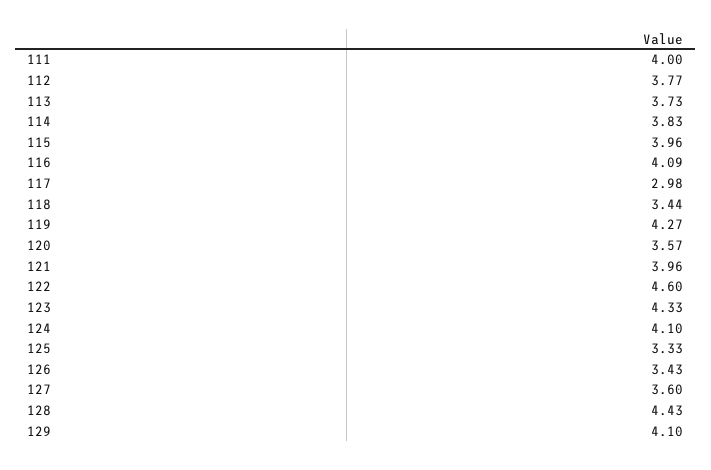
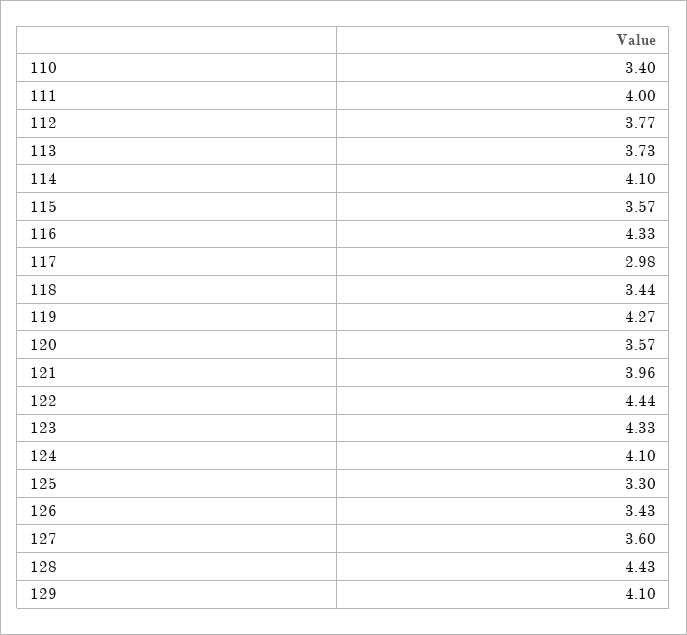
114: 3.83 -> 4.1
115: 3.96 -> 3.57
116: 4.09 -> 4.33
122: 4.6 -> 4.44
125: 3.33 -> 3.3
110: none -> 3.4

